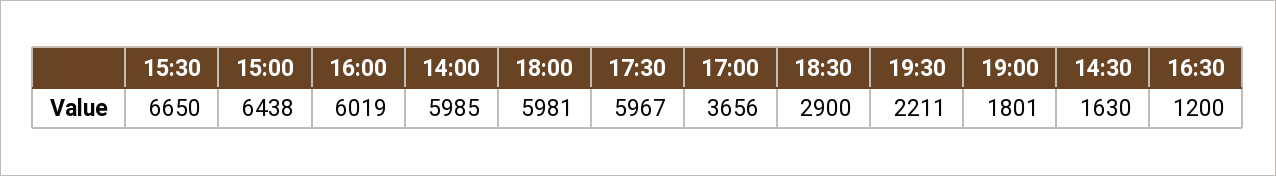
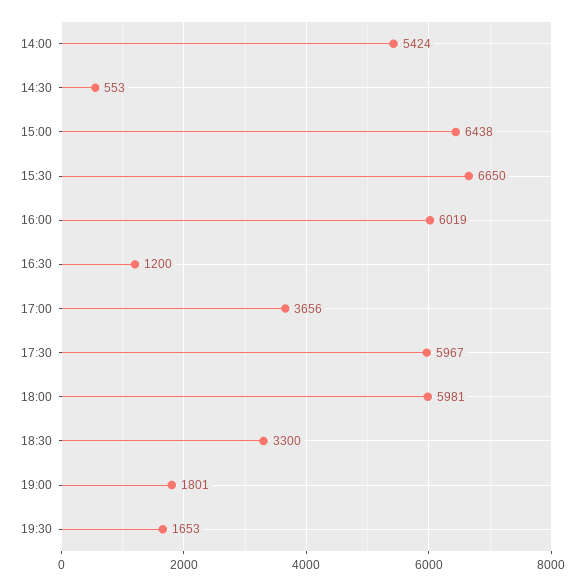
14:00: 5985 -> 5424
18:30: 2900 -> 3300
19:30: 2211 -> 1653
14:30: 1630 -> 553

